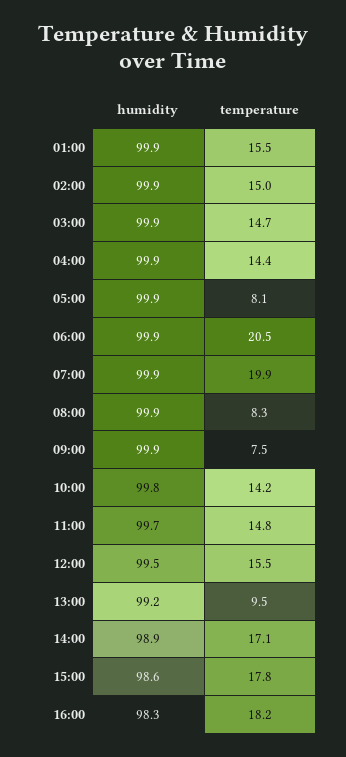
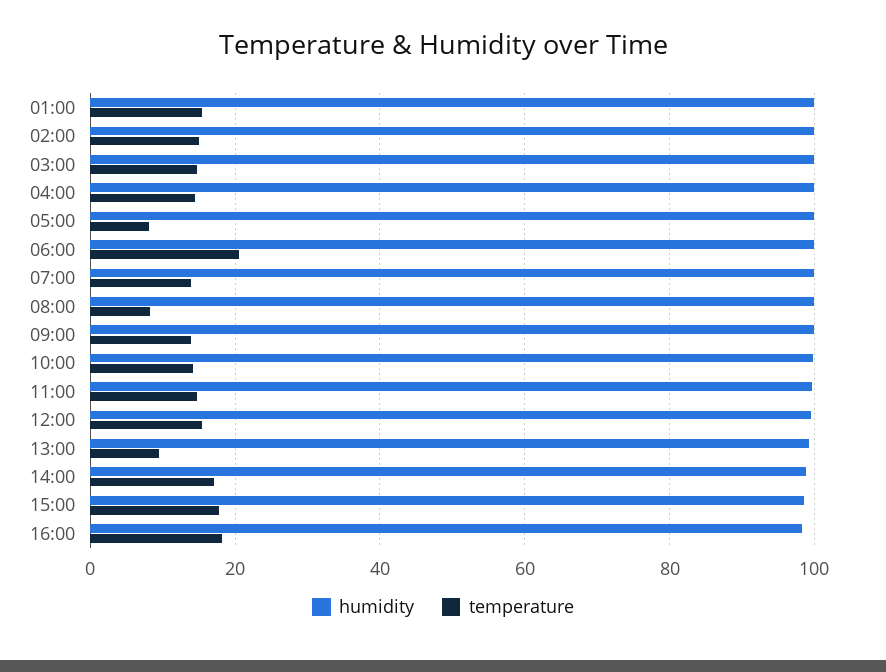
temperature, 07:00: 19.9 -> 14
temperature, 09:00: 7.5 -> 14

